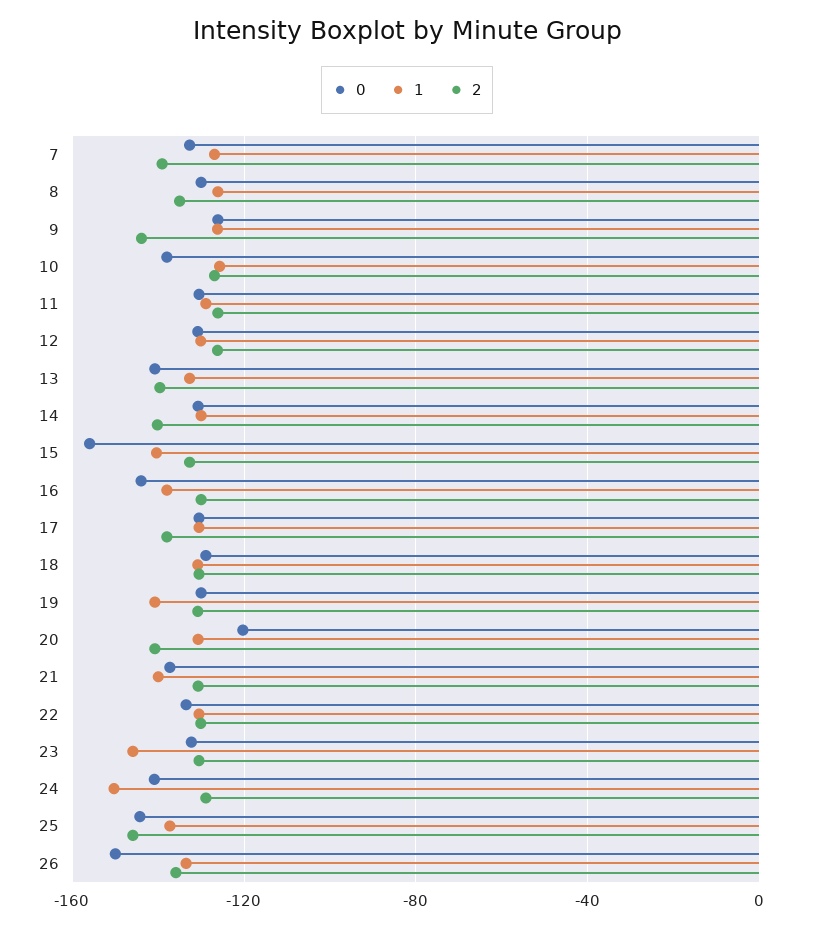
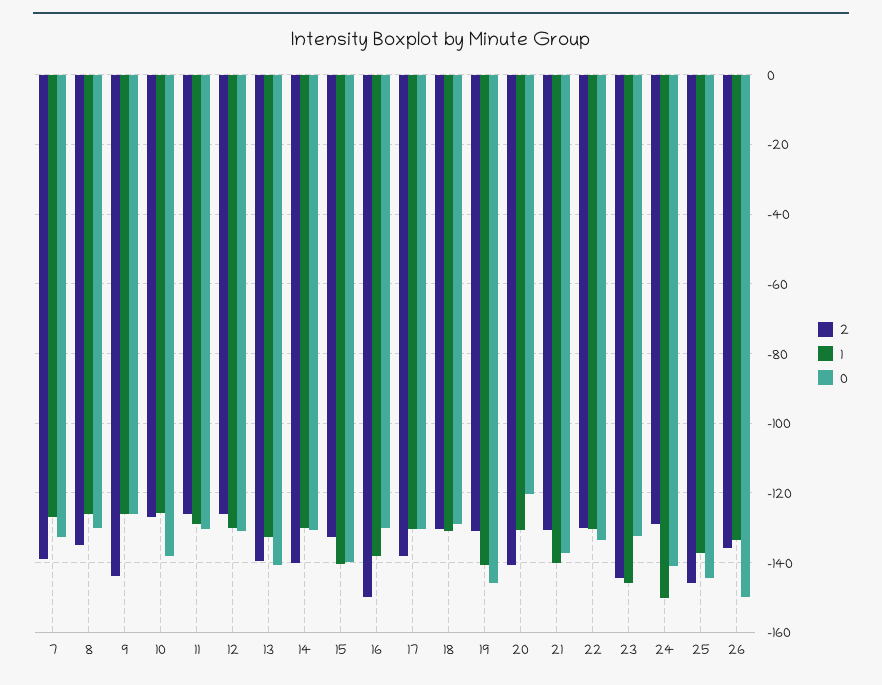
0, 15: -155 -> -140
0, 16: -145 -> -130
2, 16: -130 -> -150
0, 19: -130 -> -146
2, 23: -130 -> -144

